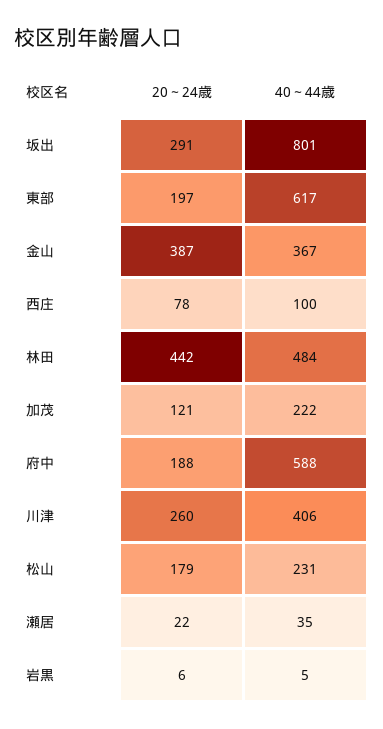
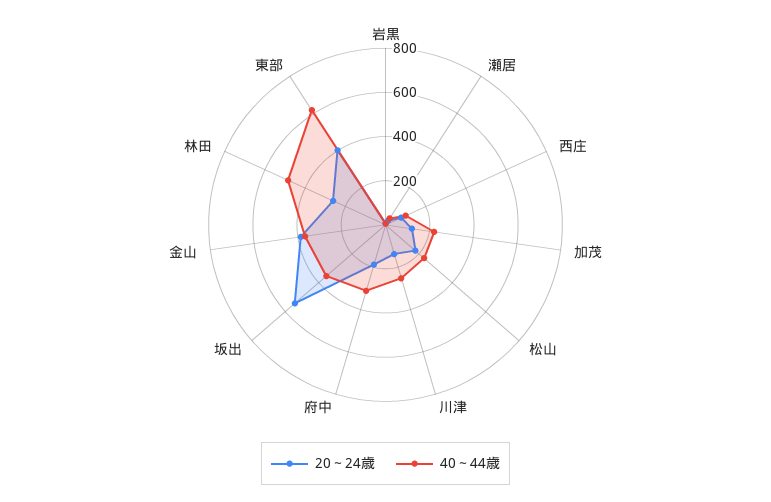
20～24歳, 坂出: 291 -> 550
40～44歳, 坂出: 801 -> 350
20～24歳, 東部: 197 -> 400
20～24歳, 林田: 442 -> 250
40～44歳, 府中: 588 -> 300
20～24歳, 川津: 260 -> 150
40～44歳, 川津: 406 -> 250

